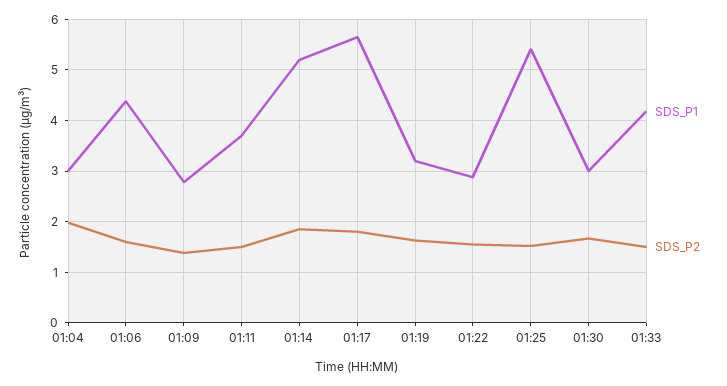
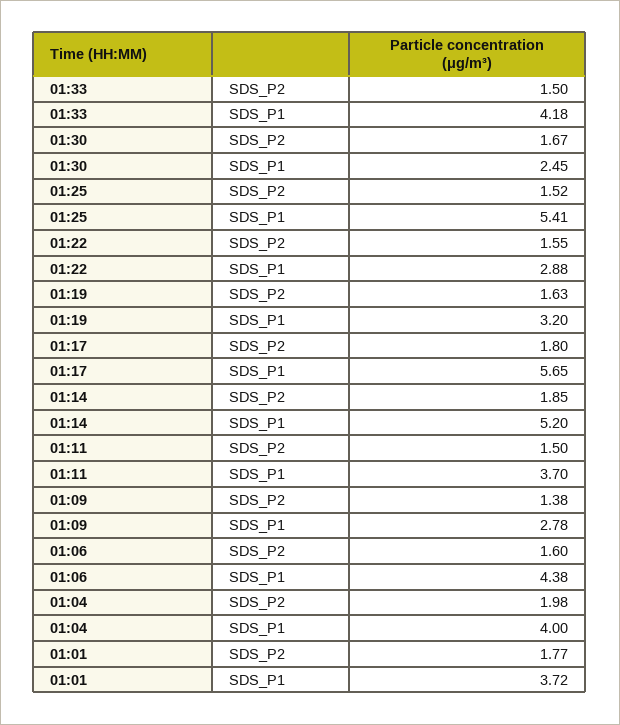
SDS_P1, 01:04: 3 -> 4
SDS_P1, 01:30: 3 -> 2.45
SDS_P2, 01:01: none -> 1.77
SDS_P1, 01:01: none -> 3.72

